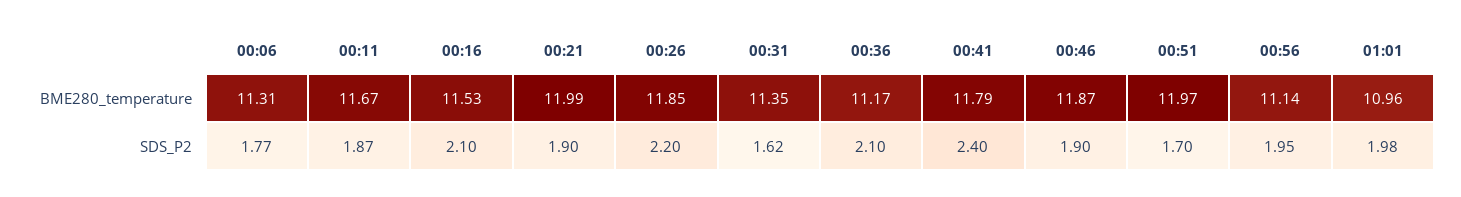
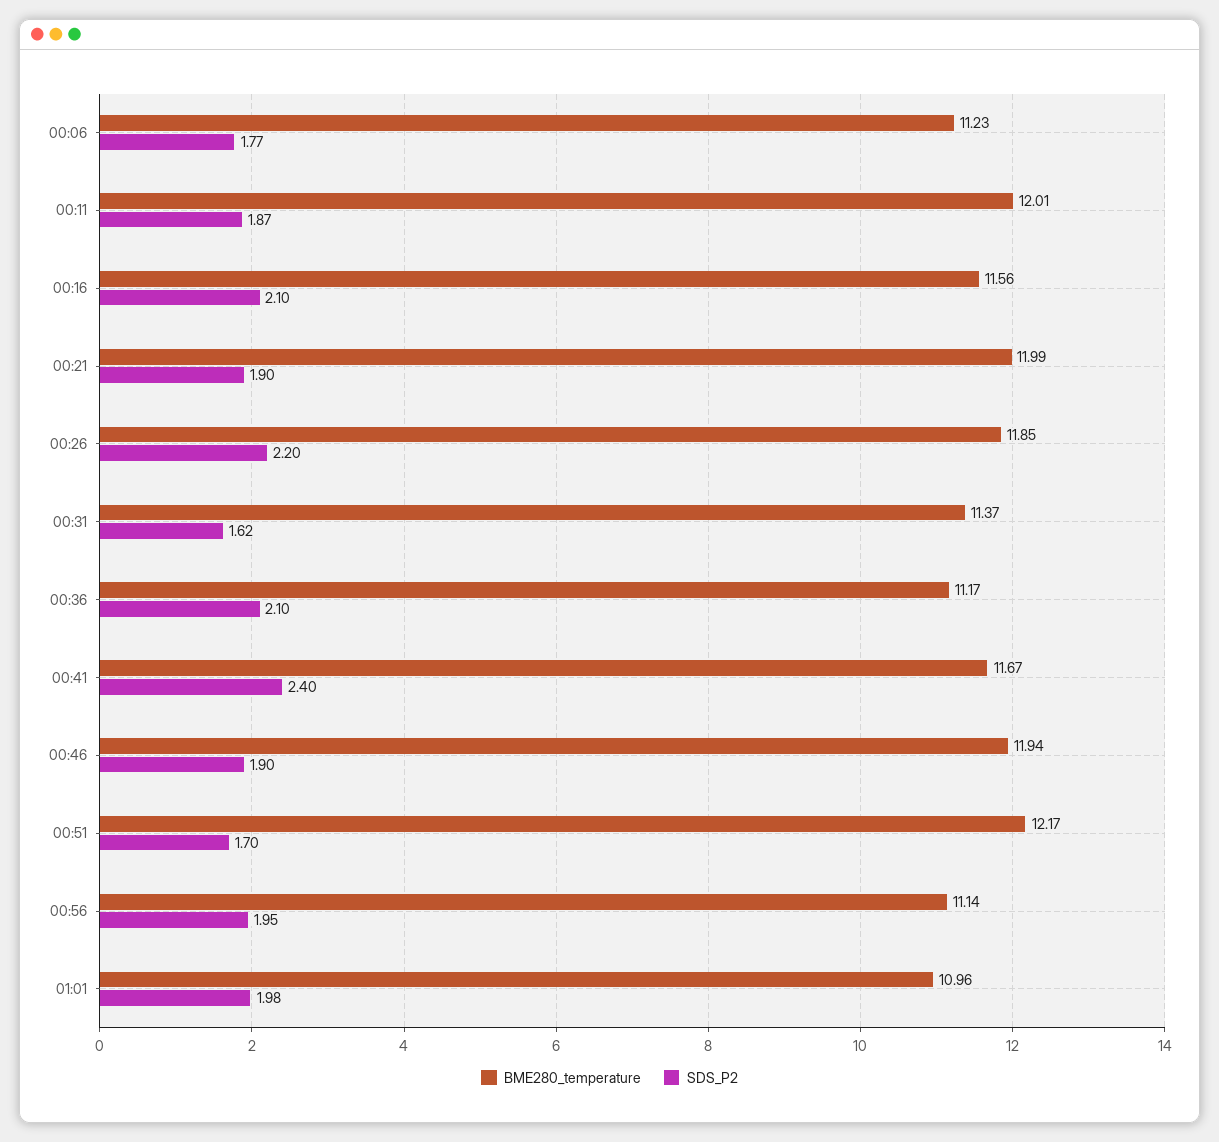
BME280_temperature, 00:06: 11.31 -> 11.23
BME280_temperature, 00:11: 11.67 -> 12.01
BME280_temperature, 00:16: 11.53 -> 11.56
BME280_temperature, 00:31: 11.35 -> 11.37
BME280_temperature, 00:41: 11.79 -> 11.67
BME280_temperature, 00:46: 11.87 -> 11.94
BME280_temperature, 00:51: 11.97 -> 12.17

